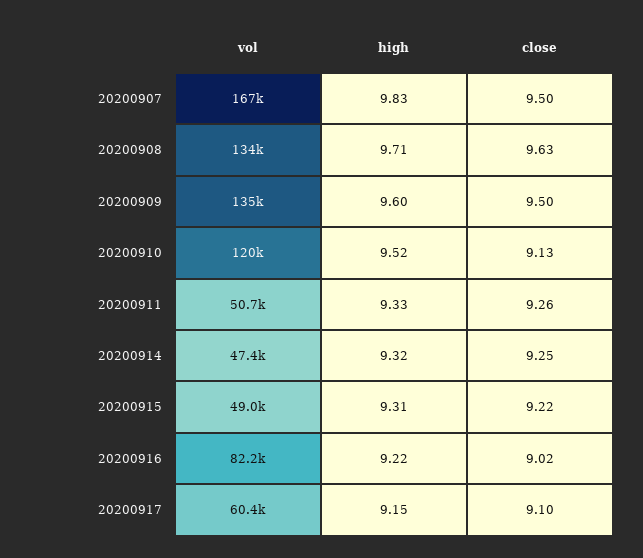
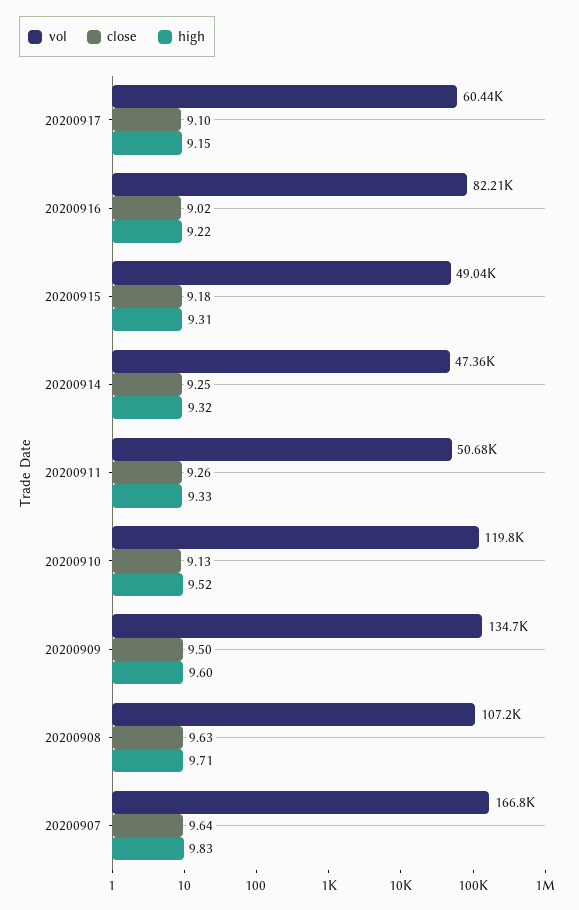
close, 20200907: 9.5 -> 9.64
vol, 20200908: 134000 -> 107200
close, 20200915: 9.22 -> 9.18

